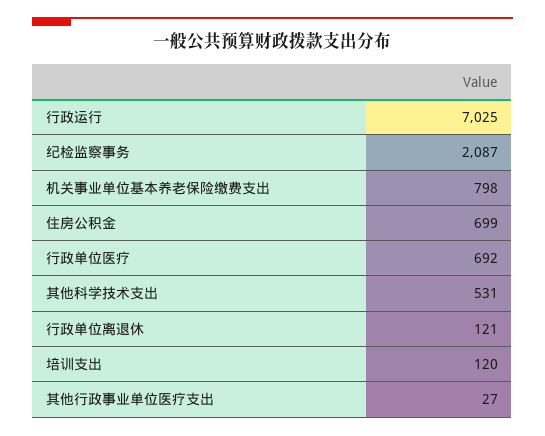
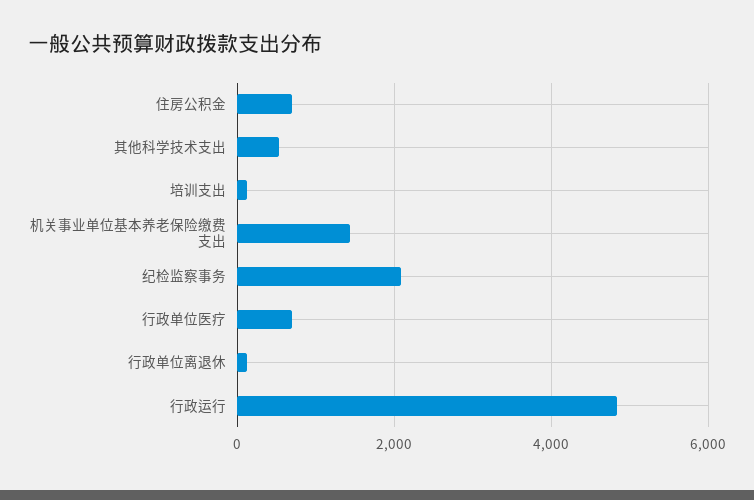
行政运行: 7025 -> 4800
机关事业单位基本养老保险缴费支出: 798 -> 1400
其他行政事业单位医疗支出: 27 -> none

